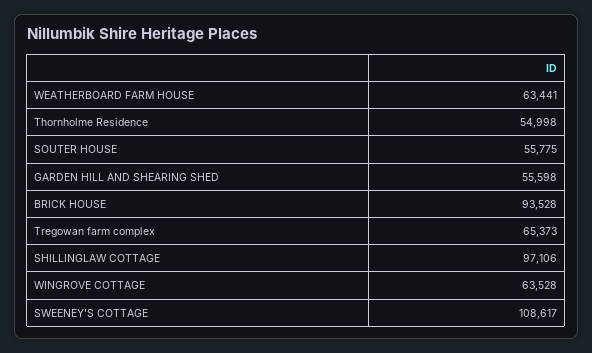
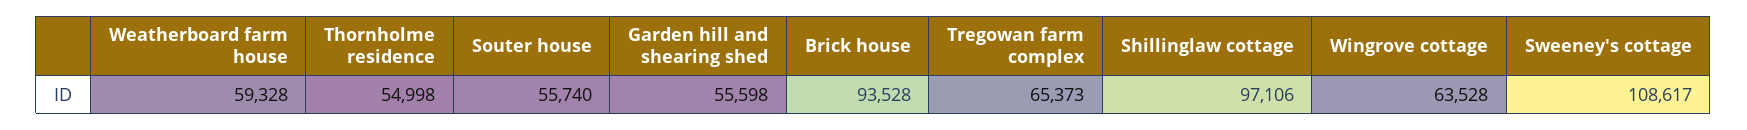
WEATHERBOARD FARM HOUSE: 63441 -> 59328
SOUTER HOUSE: 55775 -> 55740

